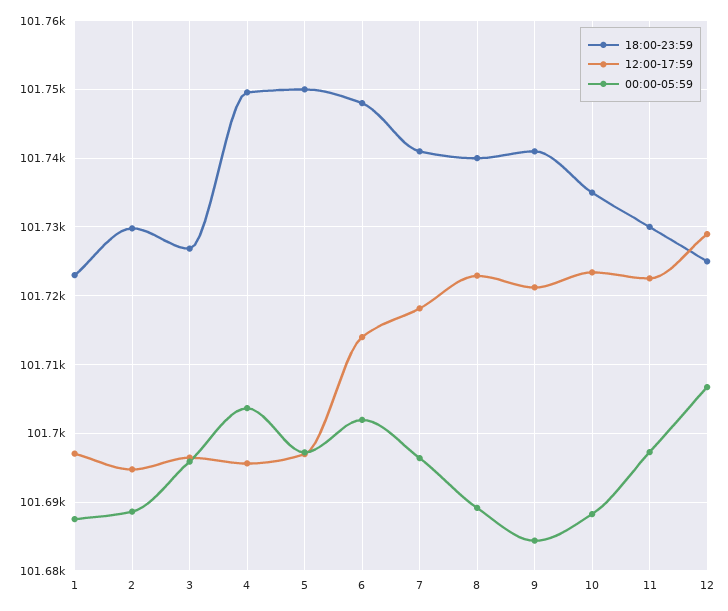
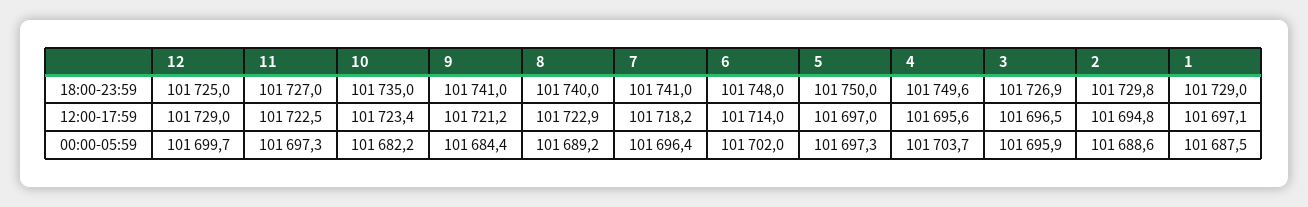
18:00-23:59, 1: 101723 -> 101729
00:00-05:59, 10: 101688 -> 101682.2
18:00-23:59, 11: 101730 -> 101727
00:00-05:59, 12: 101707 -> 101699.7

